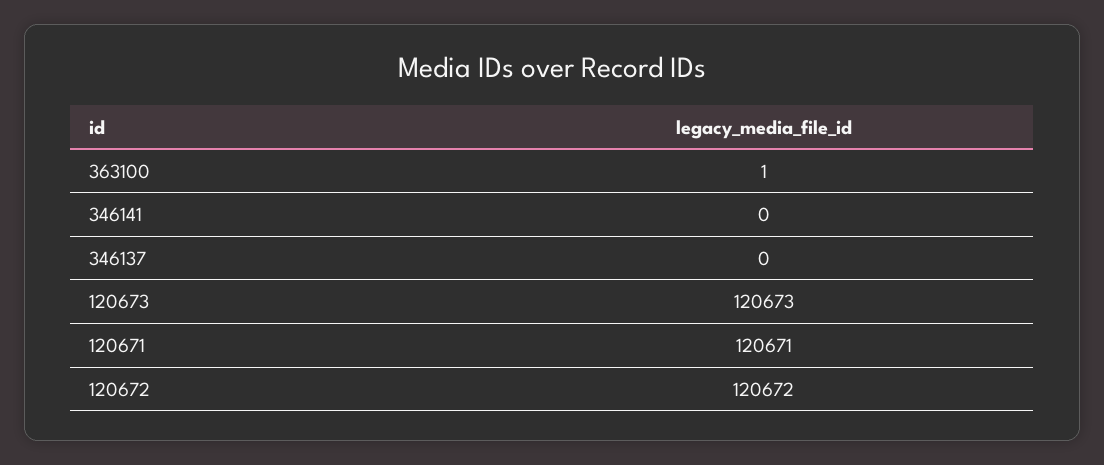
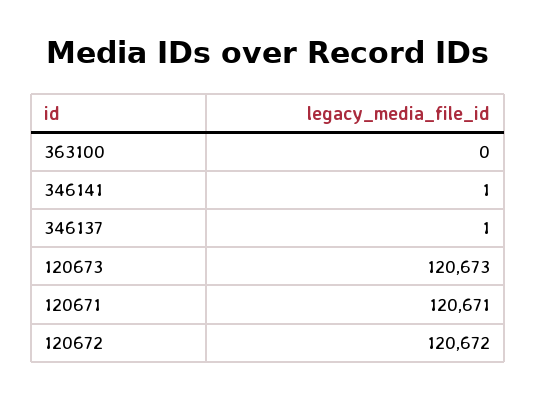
363100: 1 -> 0
346141: 0 -> 1
346137: 0 -> 1

